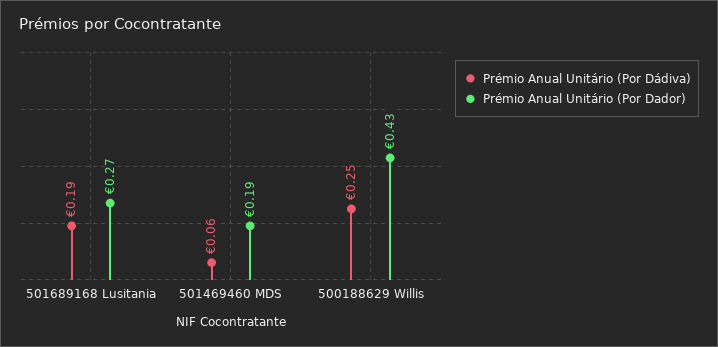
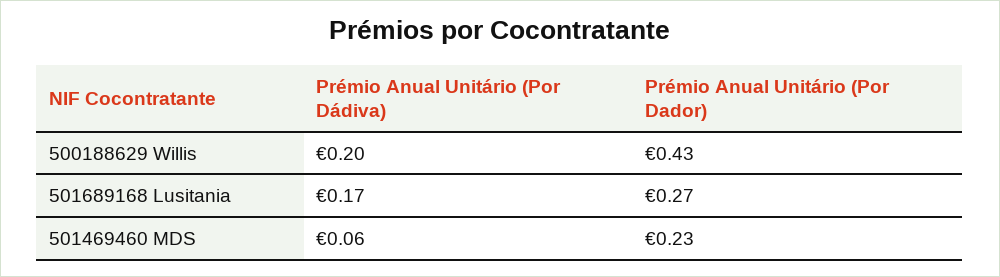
Prémio Anual Unitário (Por Dádiva), 501689168 Lusitania: 0.19 -> 0.17
Prémio Anual Unitário (Por Dador), 501469460 MDS: 0.19 -> 0.23
Prémio Anual Unitário (Por Dádiva), 500188629 Willis: 0.25 -> 0.2

